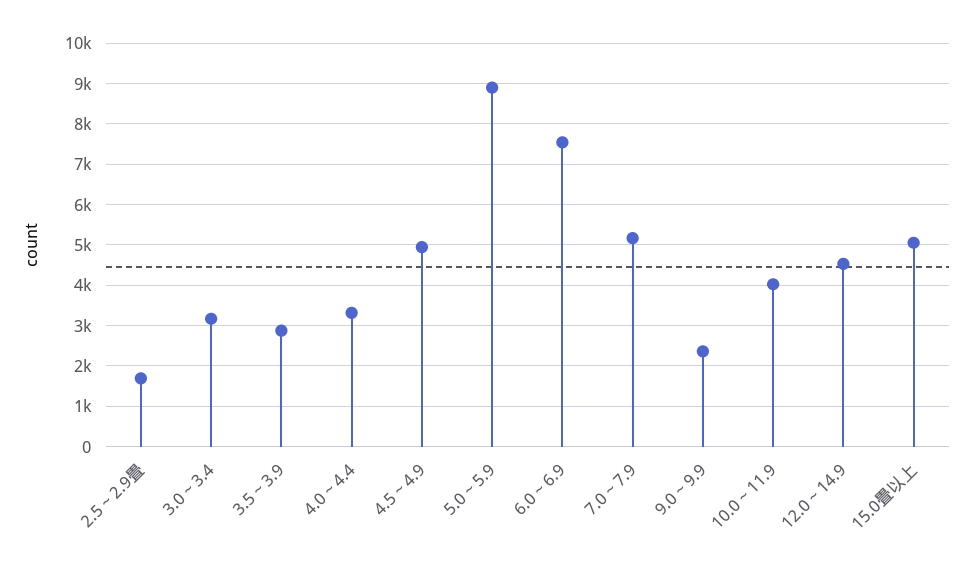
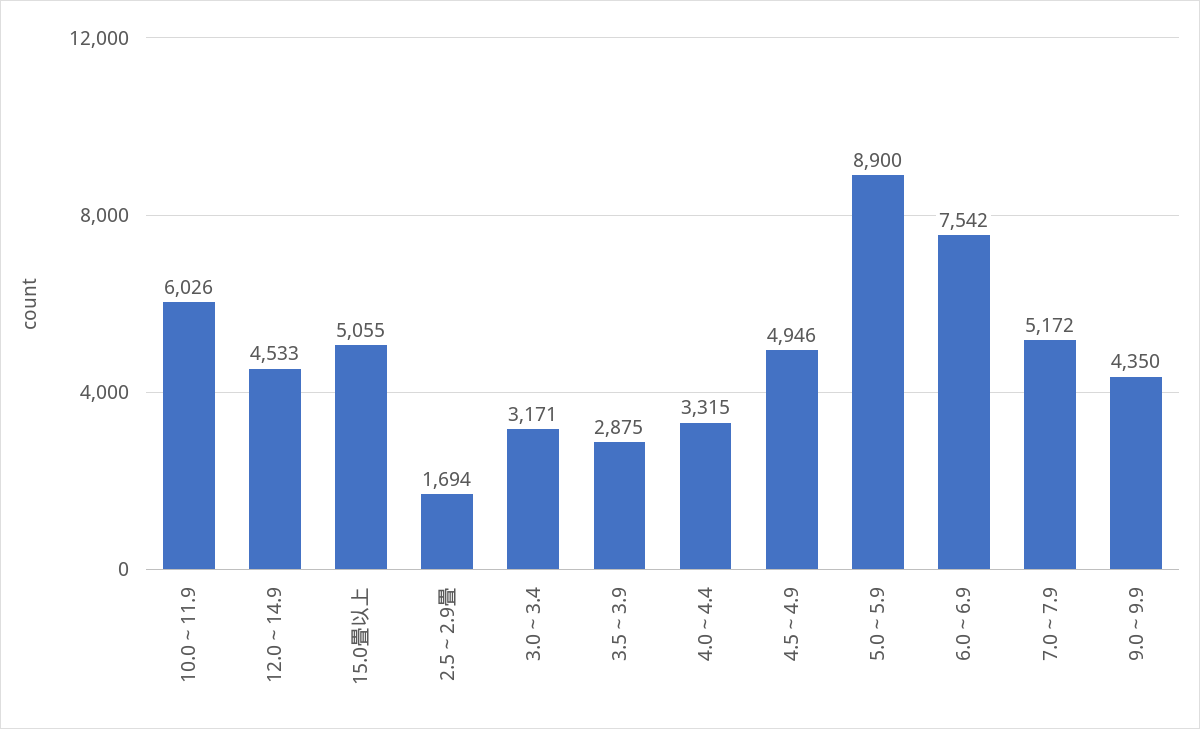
9.0～9.9: 2400 -> 4350
10.0～11.9: 4000 -> 6026

